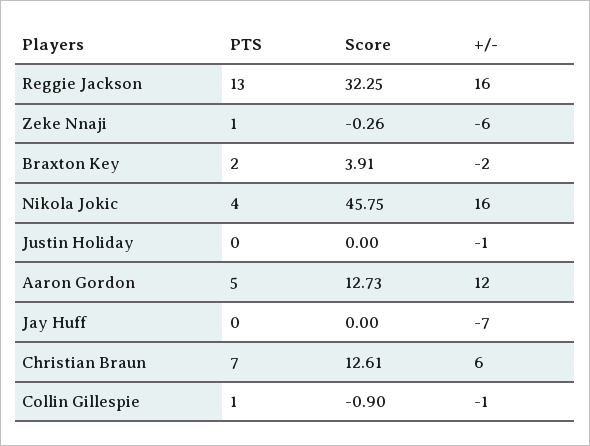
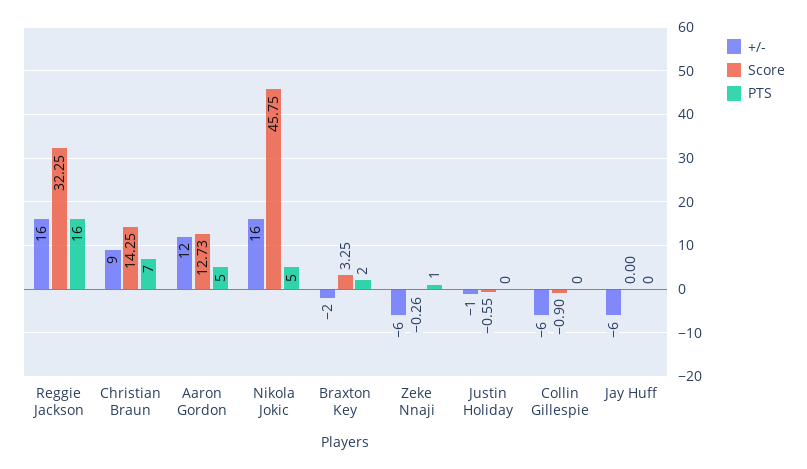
PTS, Reggie Jackson: 13 -> 16
Score, Braxton Key: 3.91 -> 3.25
PTS, Nikola Jokic: 4 -> 5
Score, Justin Holiday: 0 -> -0.55
+/-, Jay Huff: -7 -> -6
Score, Christian Braun: 12.61 -> 14.25
+/-, Christian Braun: 6 -> 9
PTS, Collin Gillespie: 1 -> 0
+/-, Collin Gillespie: -1 -> -6

